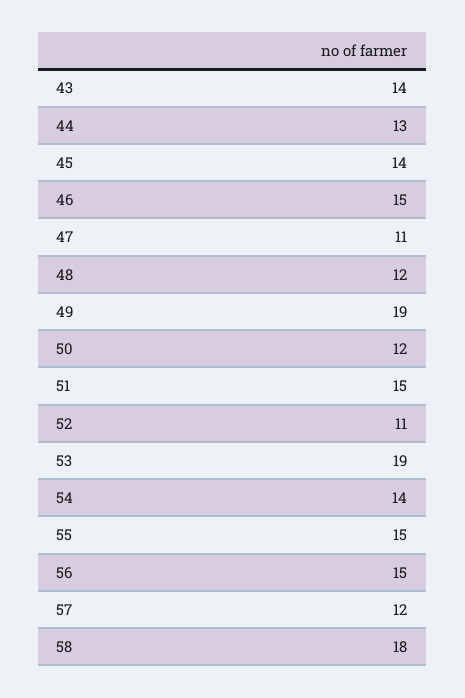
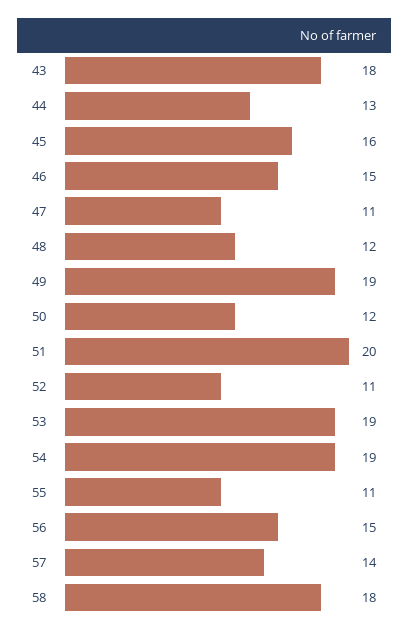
43: 14 -> 18
45: 14 -> 16
51: 15 -> 20
54: 14 -> 19
55: 15 -> 11
57: 12 -> 14

